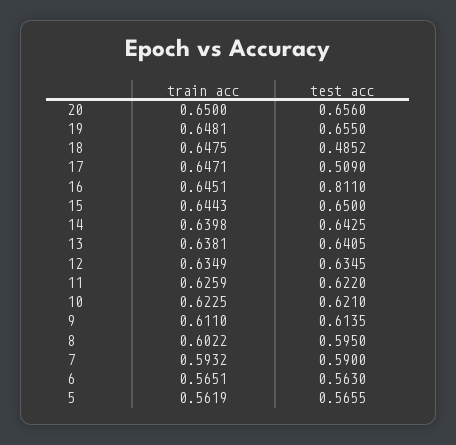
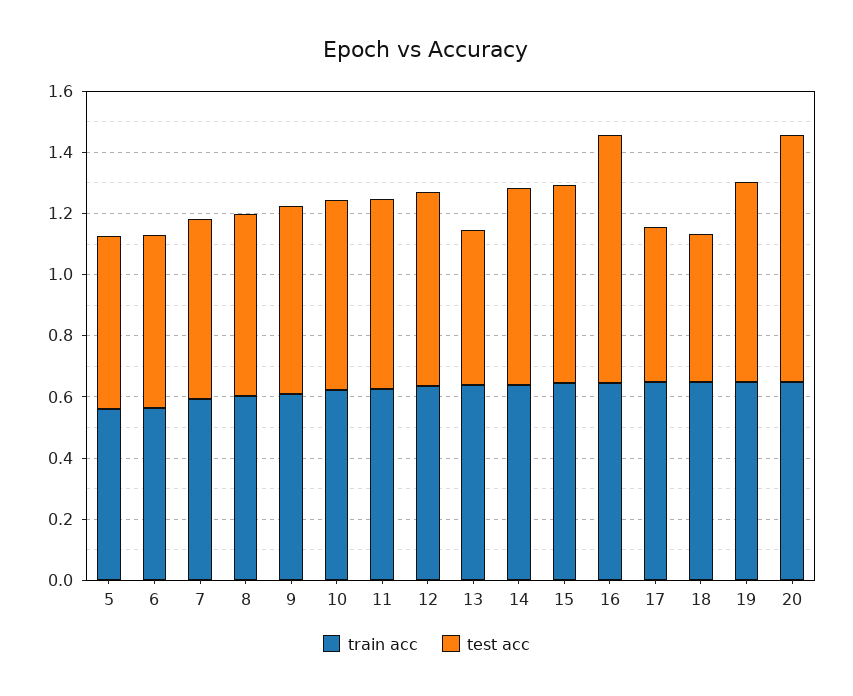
test acc, 20: 0.656 -> 0.8
test acc, 13: 0.6405 -> 0.5

